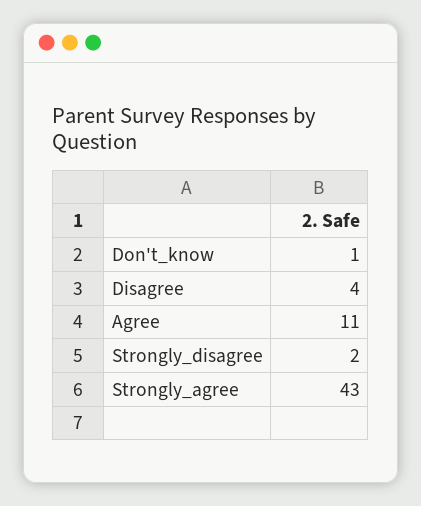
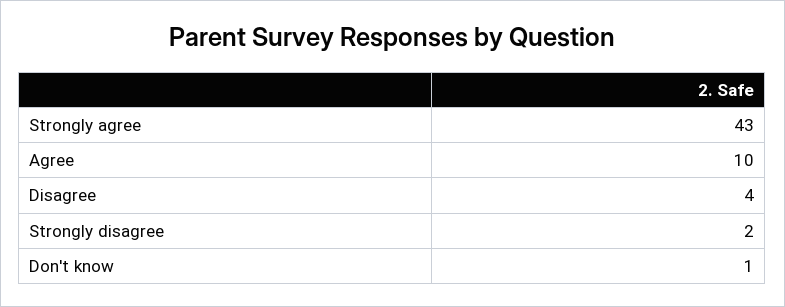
Agree: 11 -> 10

